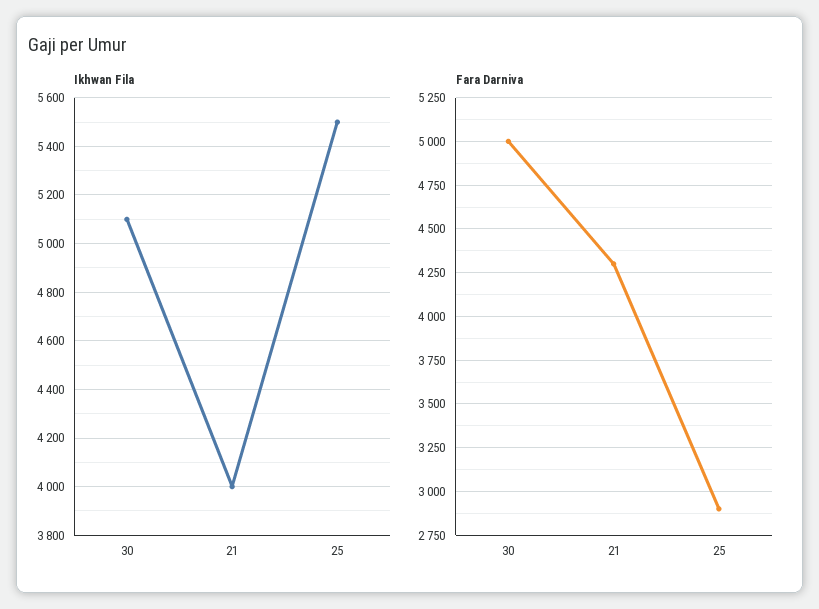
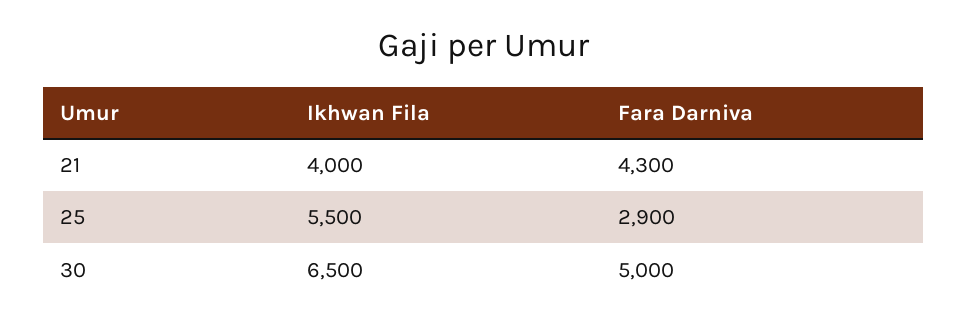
Ikhwan Fila, 30: 5100 -> 6500

